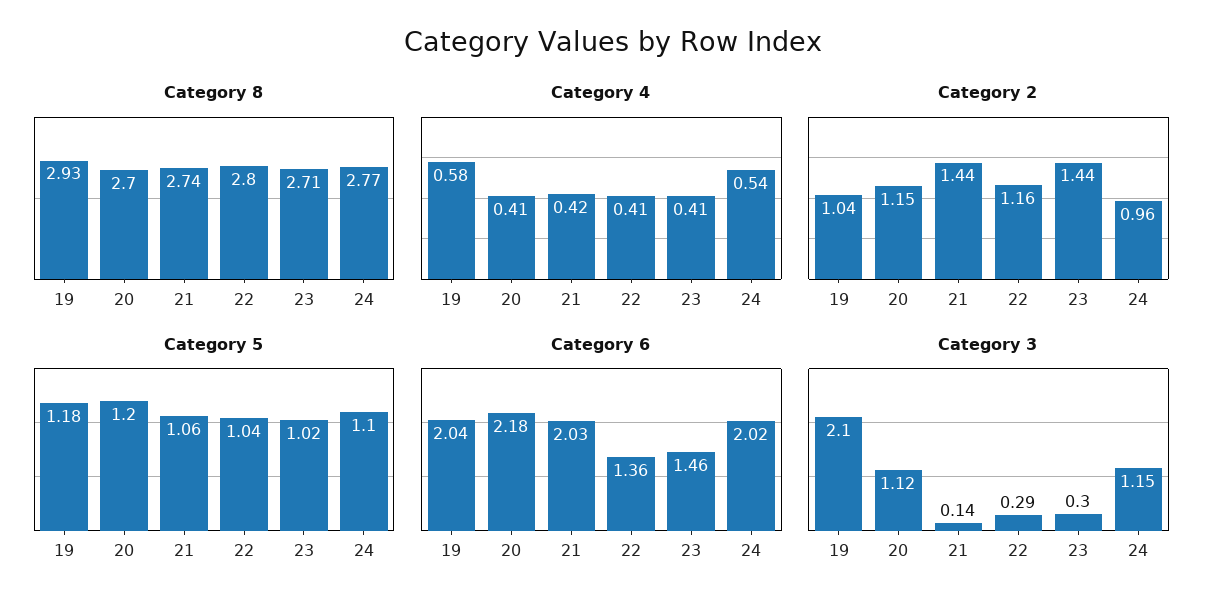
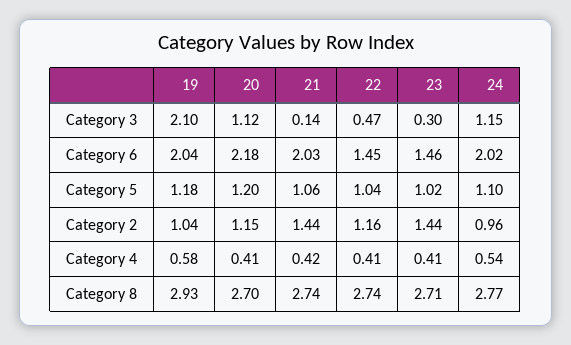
Category 8, 22: 2.8 -> 2.74
Category 6, 22: 1.36 -> 1.45
Category 3, 22: 0.29 -> 0.47

